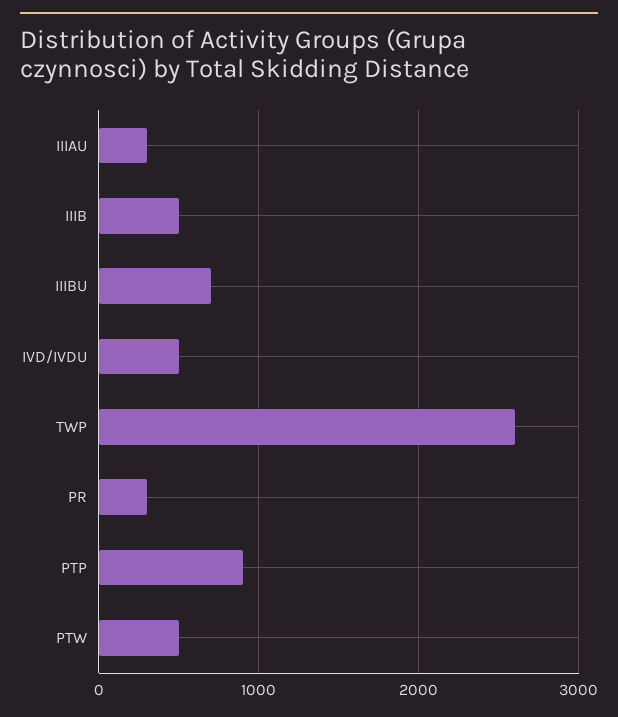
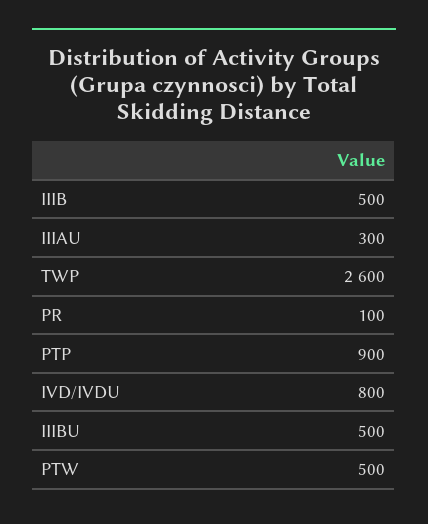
IIIBU: 700 -> 500
IVD/IVDU: 500 -> 800
PR: 300 -> 100

